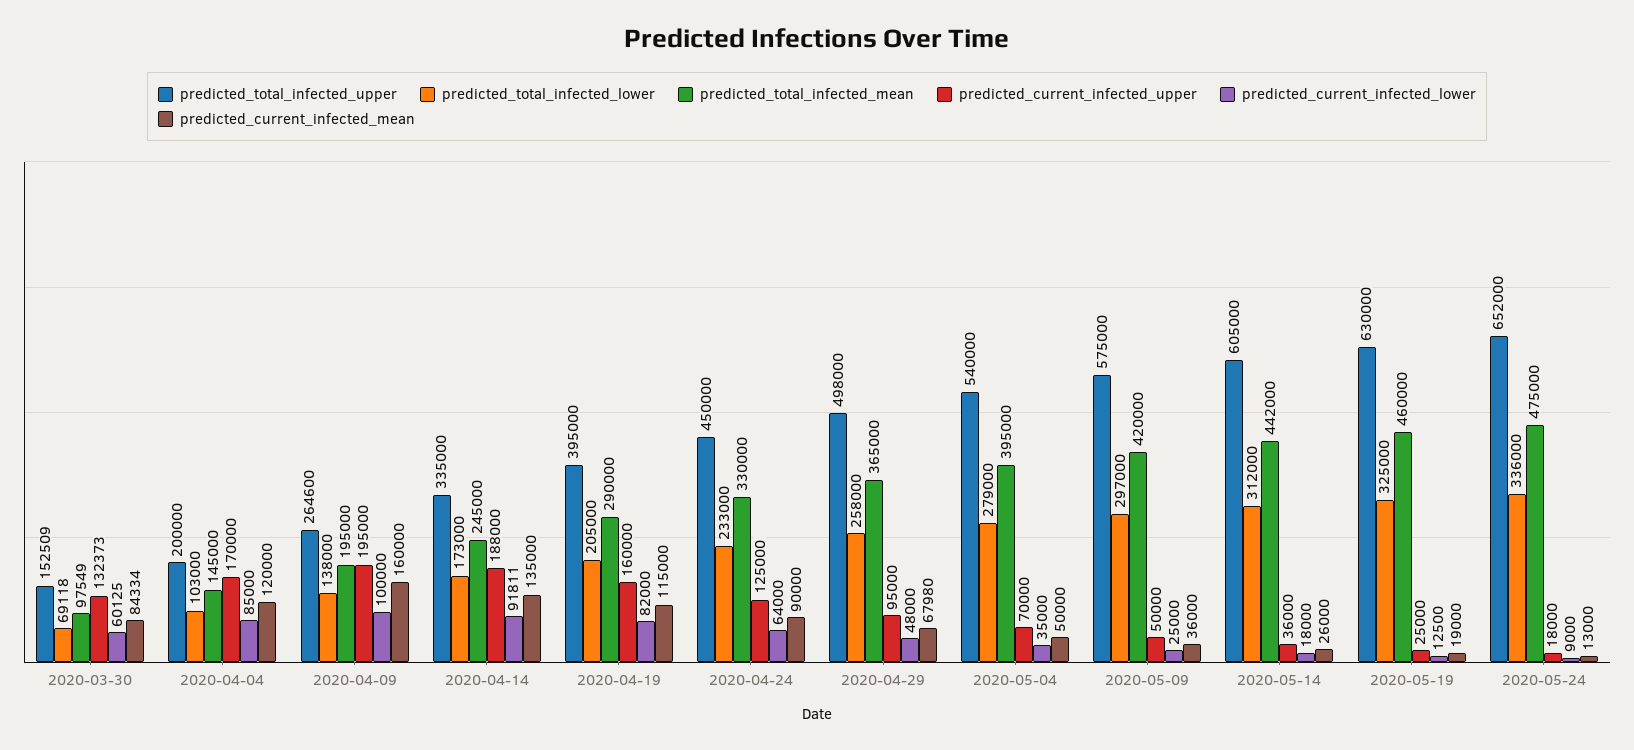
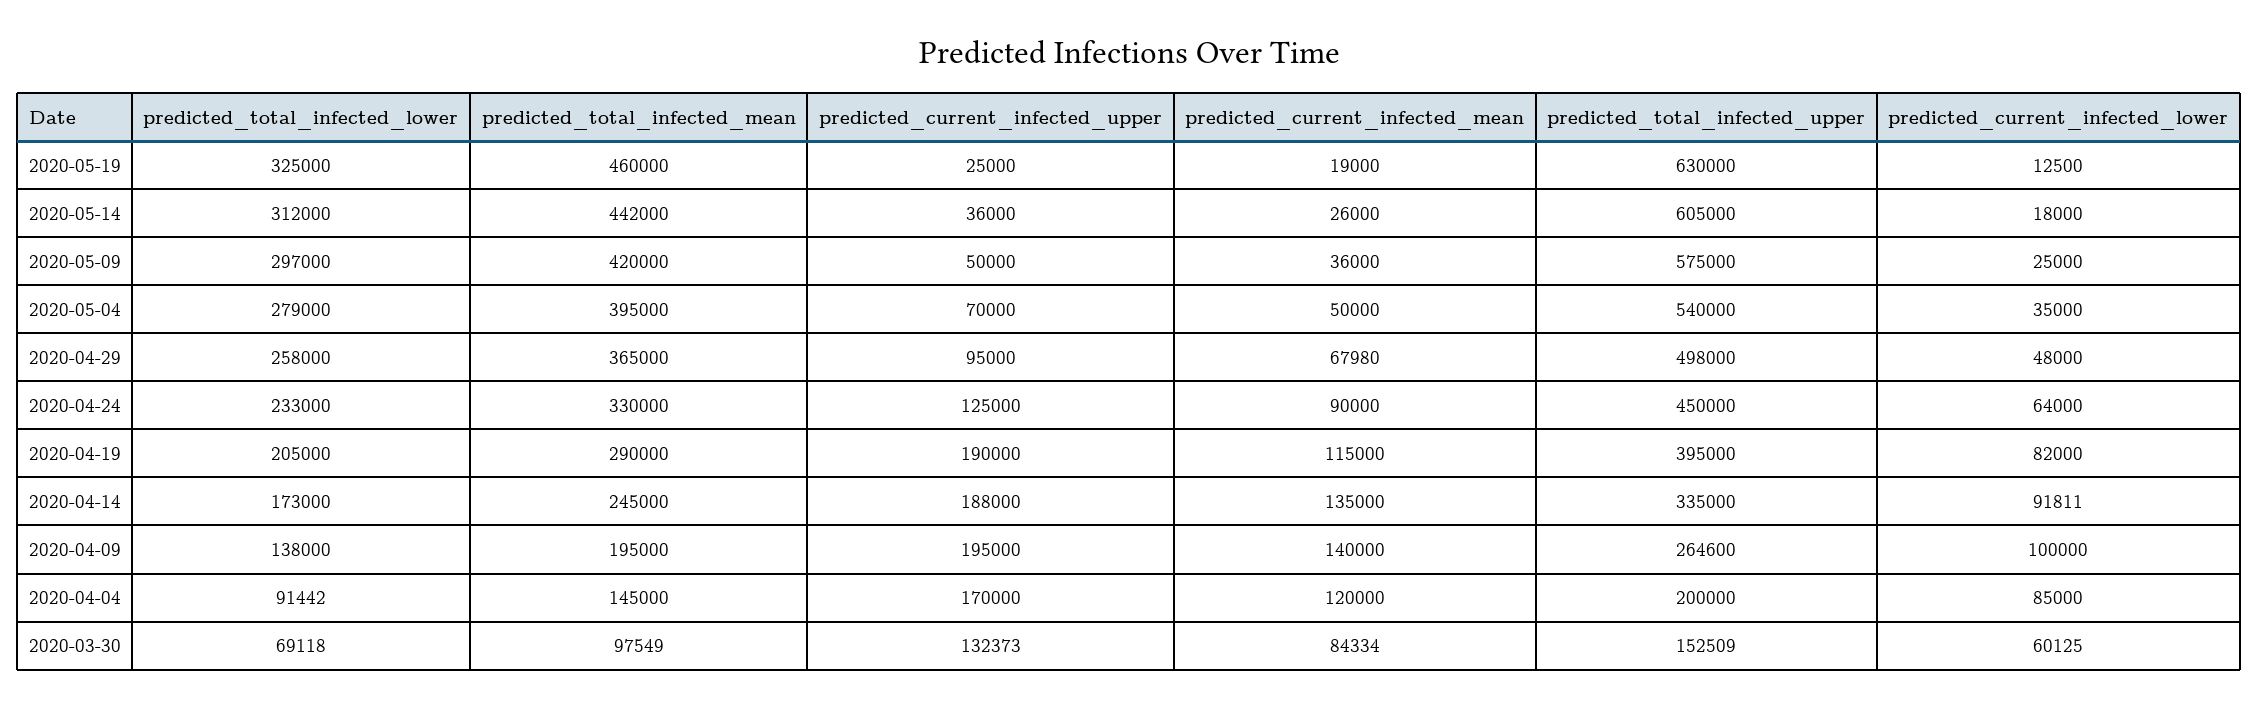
predicted_total_infected_lower, 2020-04-04: 103000 -> 91442
predicted_current_infected_mean, 2020-04-09: 160000 -> 140000
predicted_current_infected_upper, 2020-04-19: 160000 -> 190000
predicted_total_infected_upper, 2020-05-24: 652000 -> none
predicted_total_infected_lower, 2020-05-24: 336000 -> none
predicted_total_infected_mean, 2020-05-24: 475000 -> none
predicted_current_infected_upper, 2020-05-24: 18000 -> none
predicted_current_infected_lower, 2020-05-24: 9000 -> none
predicted_current_infected_mean, 2020-05-24: 13000 -> none

